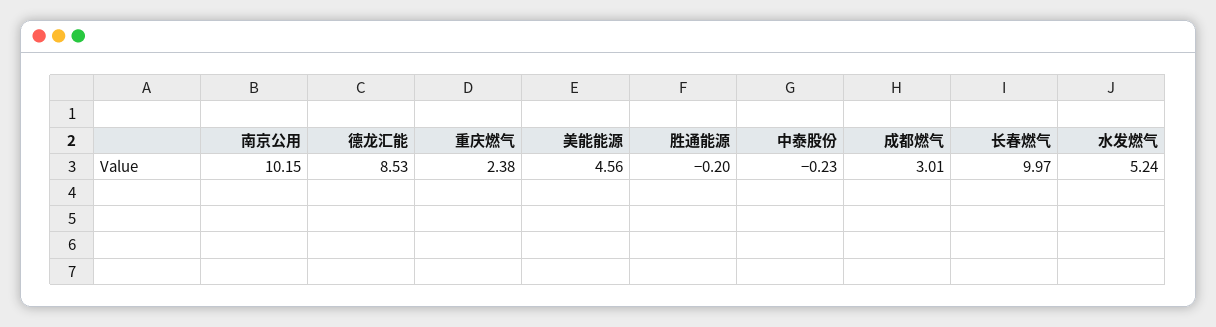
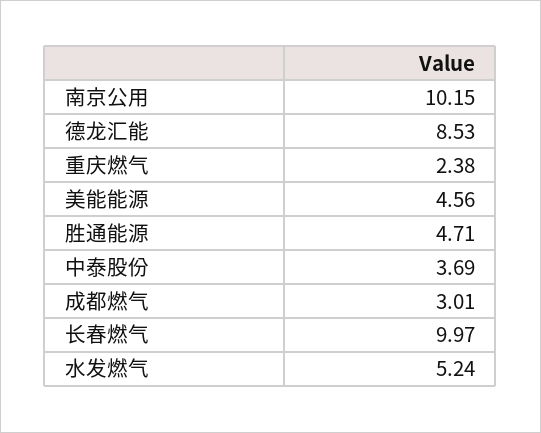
胜通能源: -0.2 -> 4.71
中泰股份: -0.23 -> 3.69

